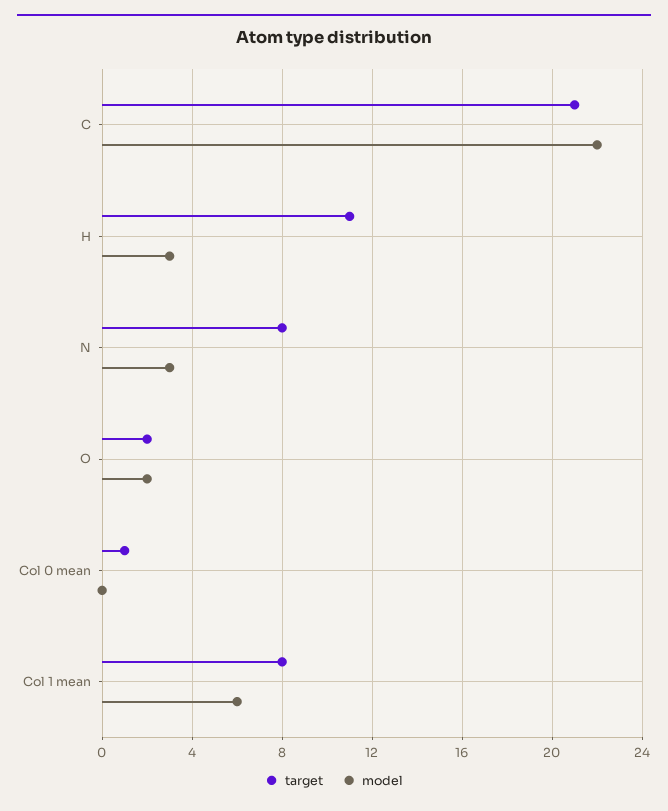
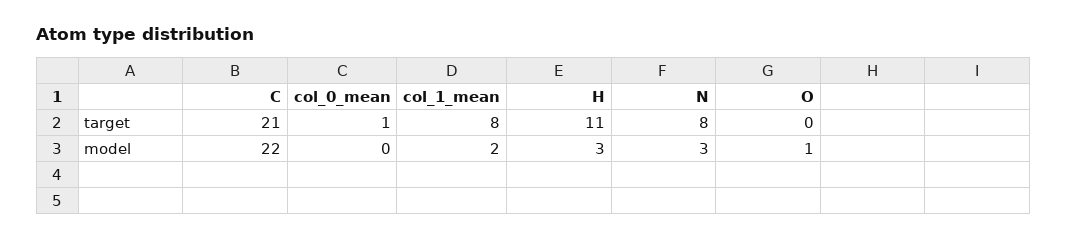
target, O: 2 -> 0
model, O: 2 -> 1
model, Col 1 mean: 6 -> 2

